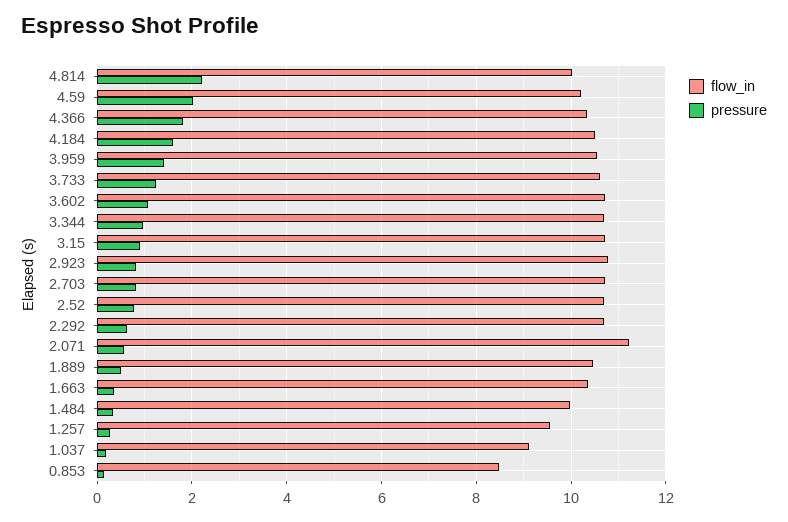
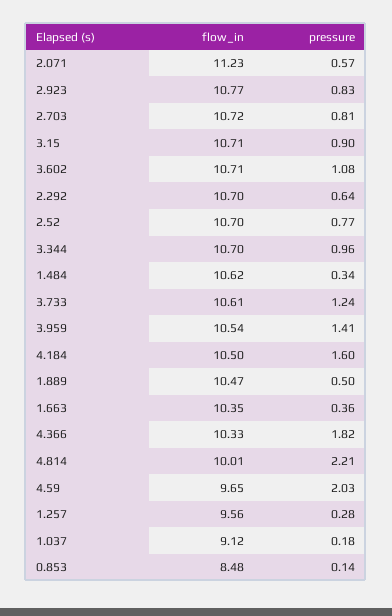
flow_in, 4.59: 10.2 -> 9.65
flow_in, 1.484: 10 -> 10.62

